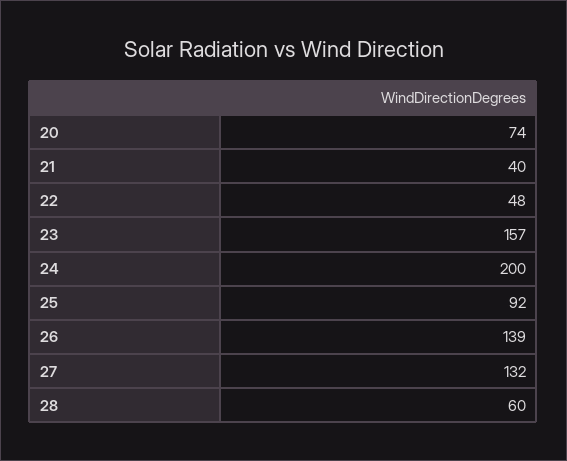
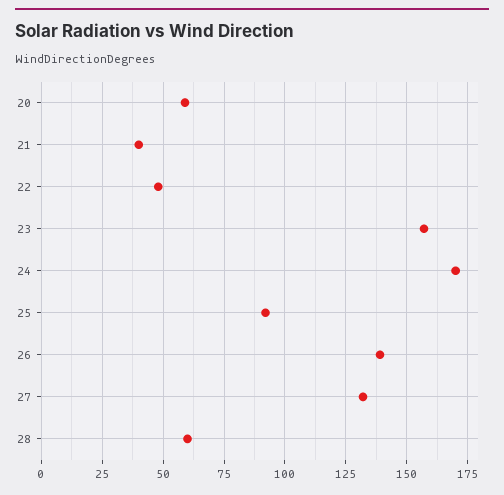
20: 74 -> 60
24: 200 -> 170

